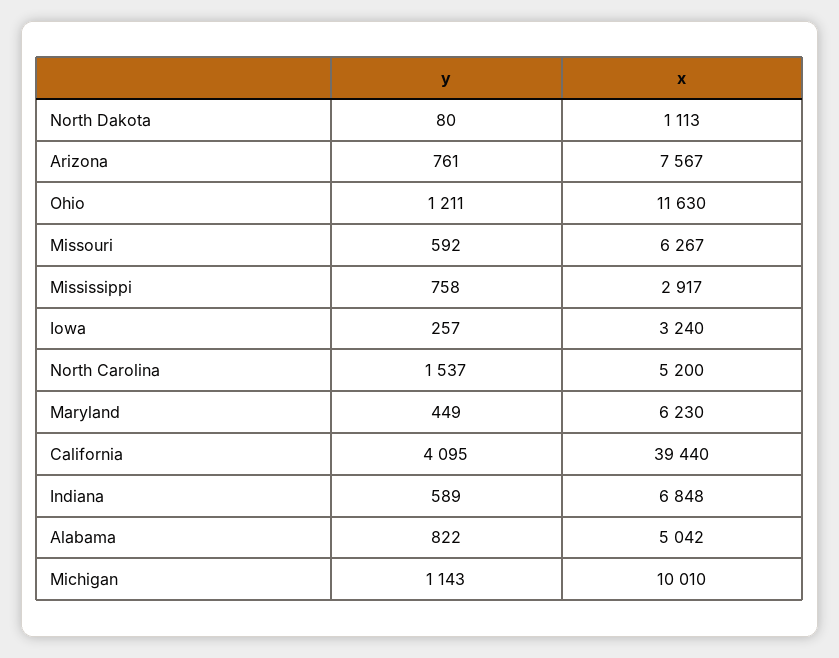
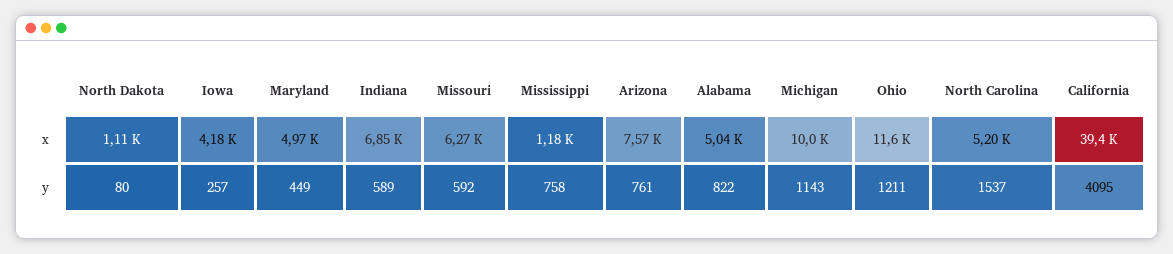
x, Mississippi: 2917 -> 1180
x, Iowa: 3240 -> 4180
x, Maryland: 6230 -> 4970

